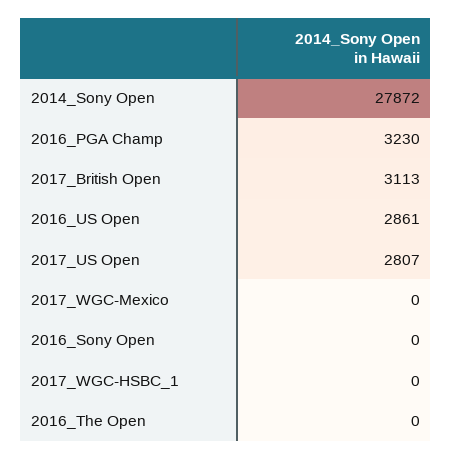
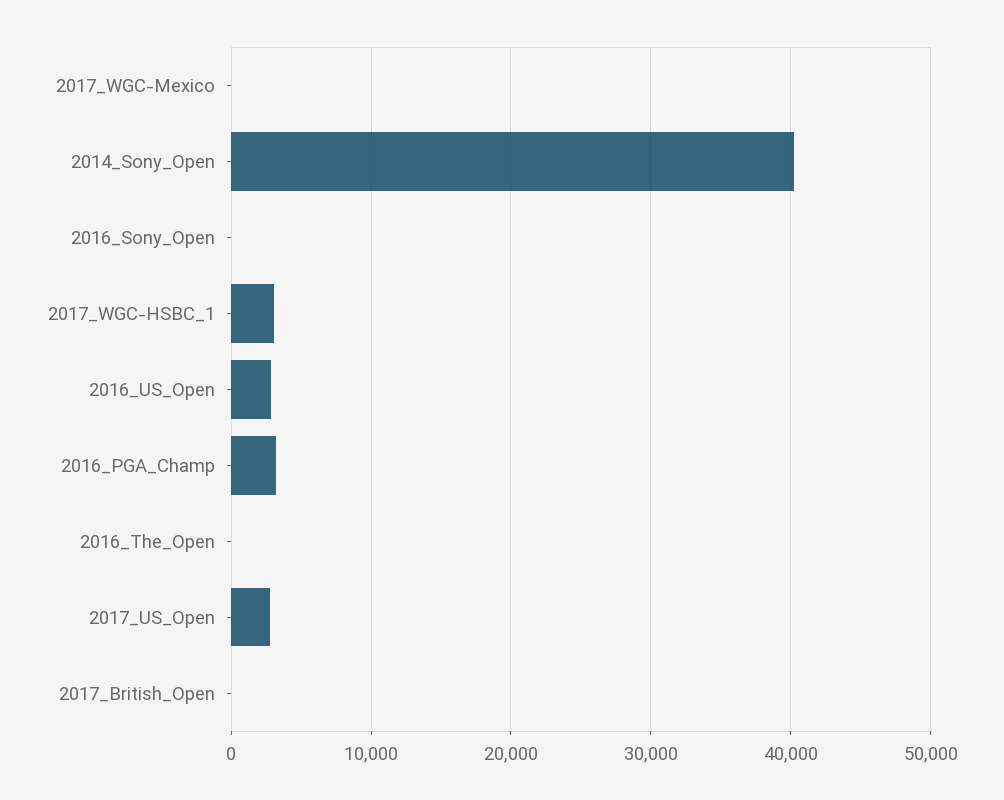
2014_Sony Open: 27872 -> 40000
2017_British Open: 3113 -> 0
2017_WGC-HSBC_1: 0 -> 3000

